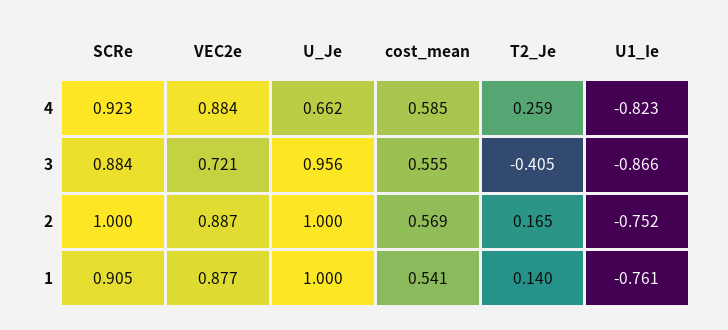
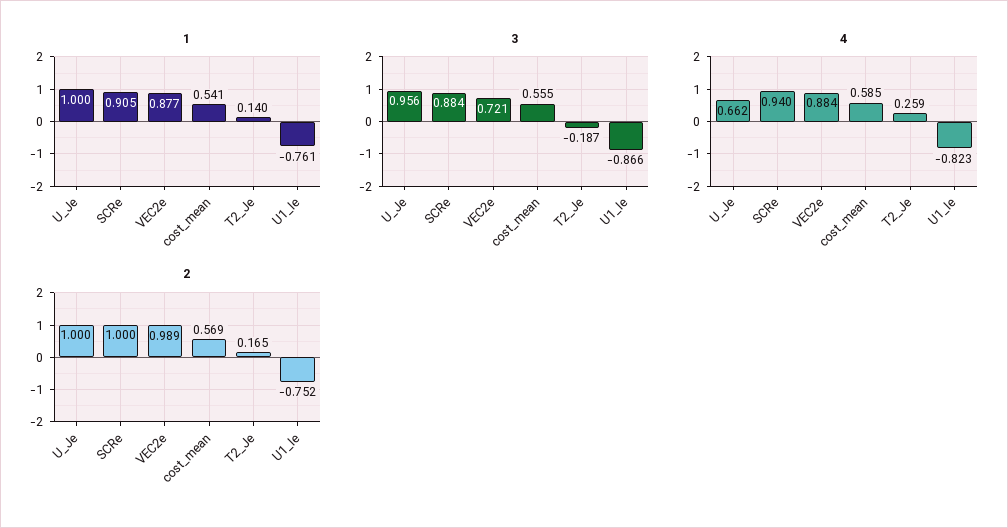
4, SCRe: 0.923 -> 0.94
3, T2_Je: -0.405 -> -0.187
2, VEC2e: 0.887 -> 0.989

